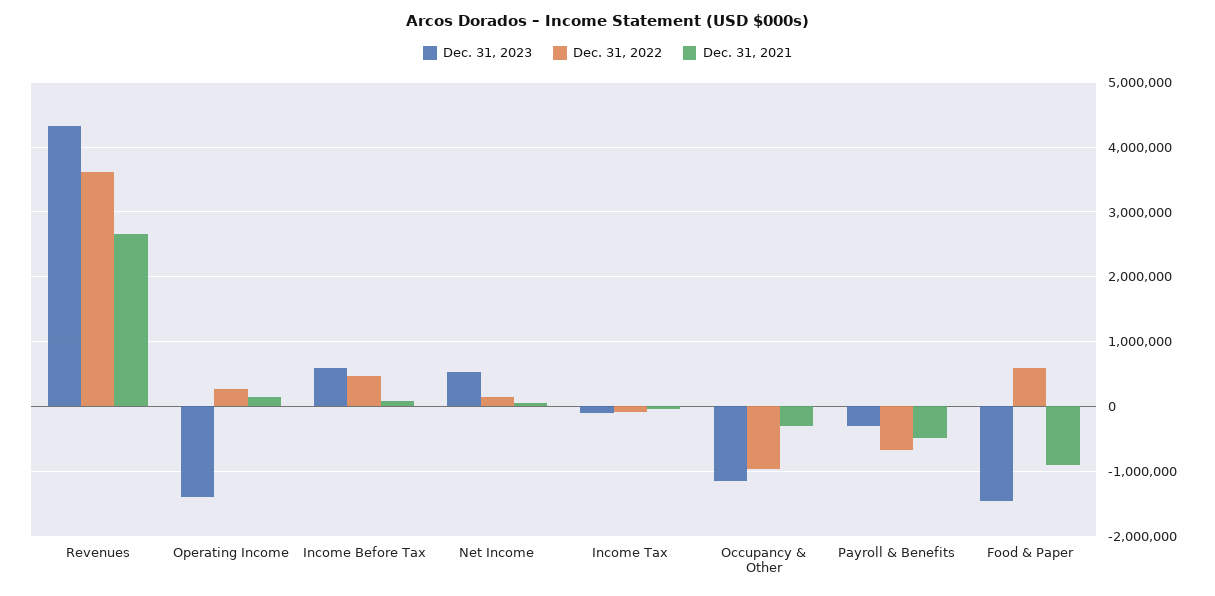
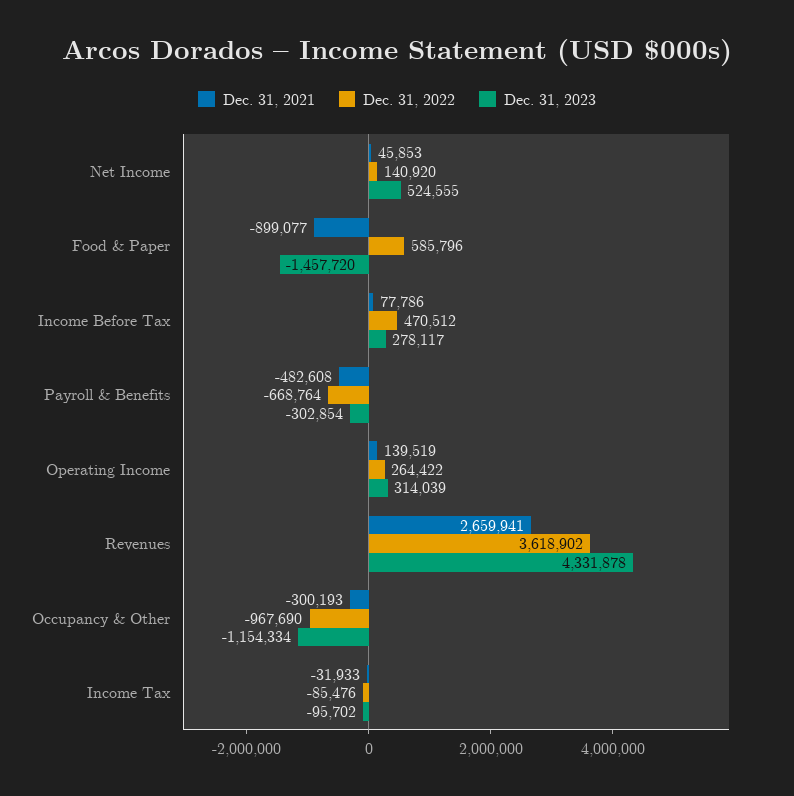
Dec. 31, 2023, Operating Income: -1400000 -> 314039
Dec. 31, 2023, Income Before Tax: 600000 -> 278117

